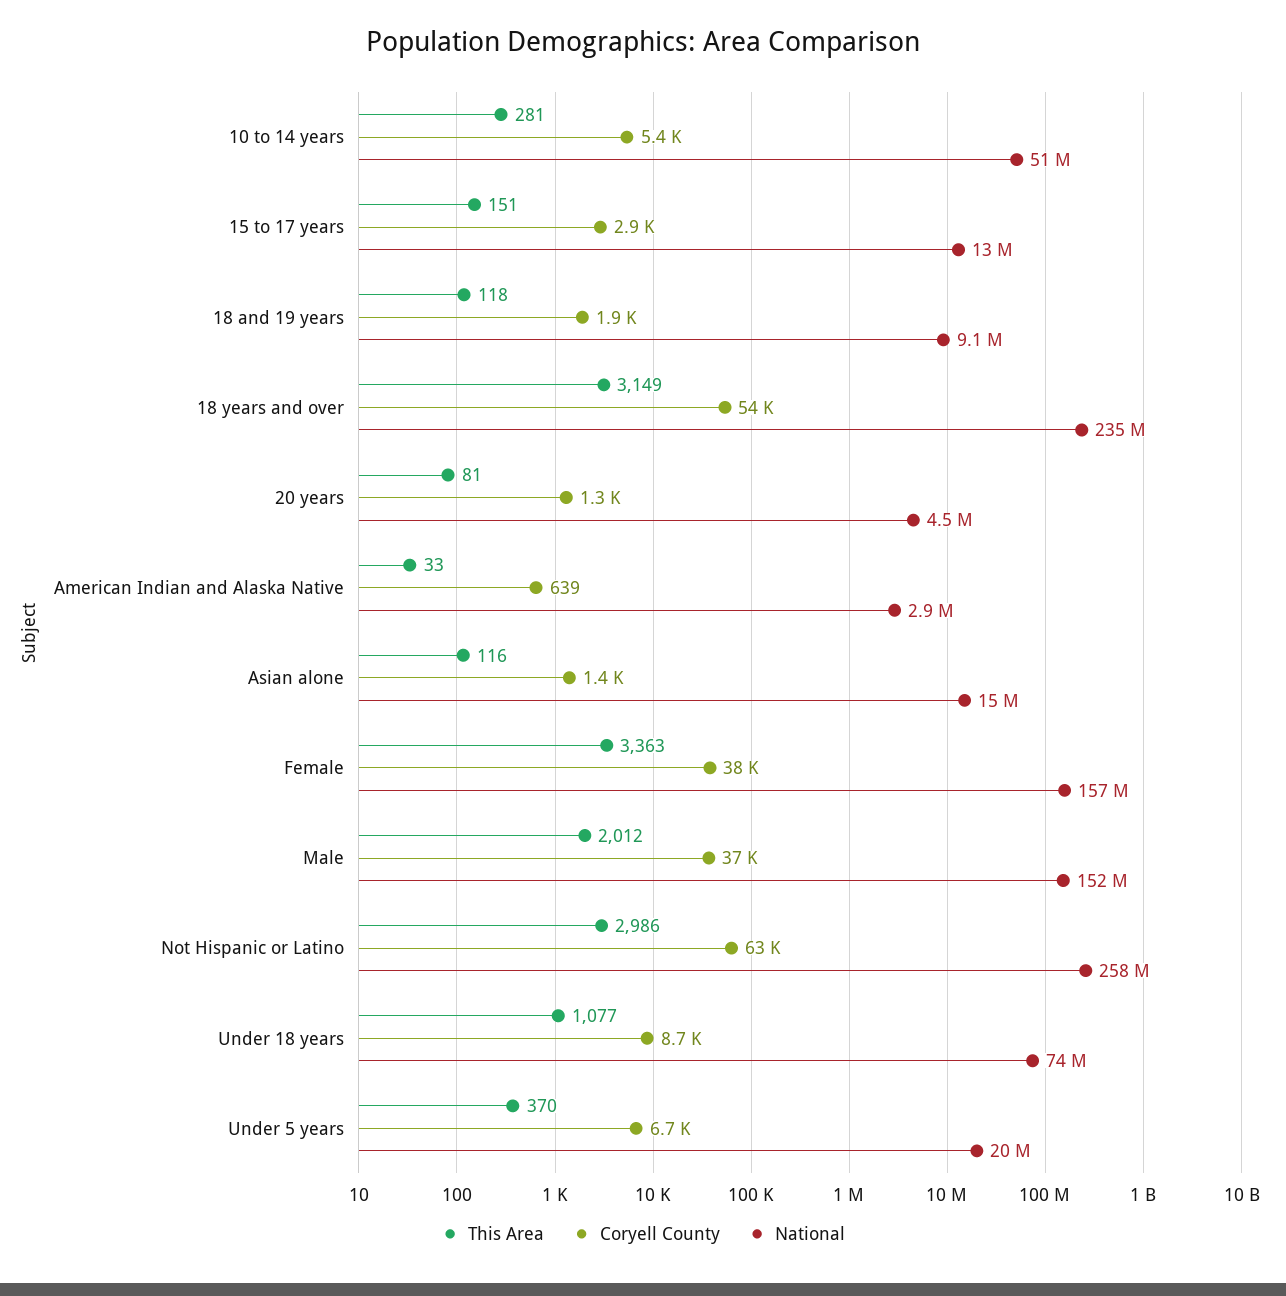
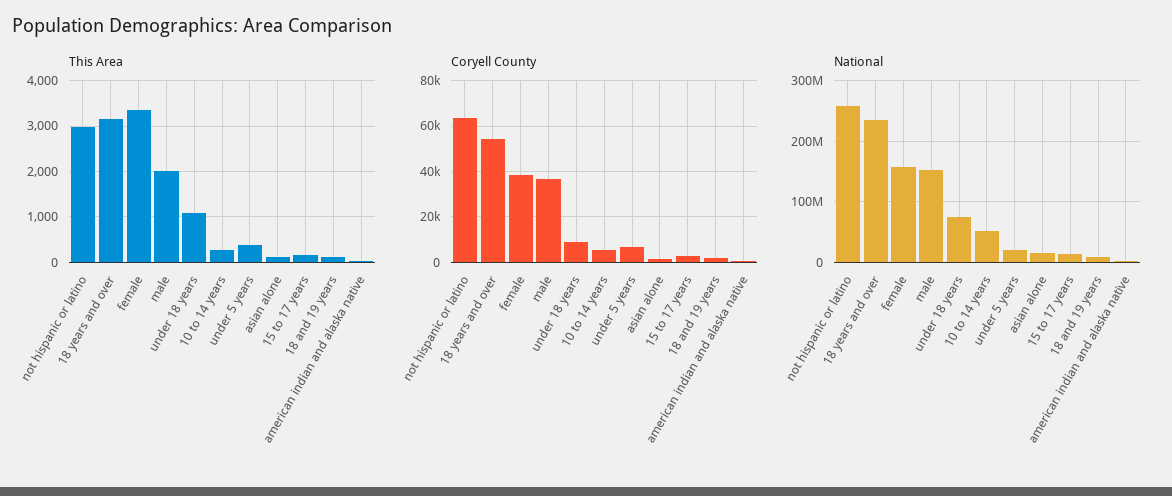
This Area, 20 years: 81 -> none
Coryell County, 20 years: 1300 -> none
National, 20 years: 4500000 -> none

